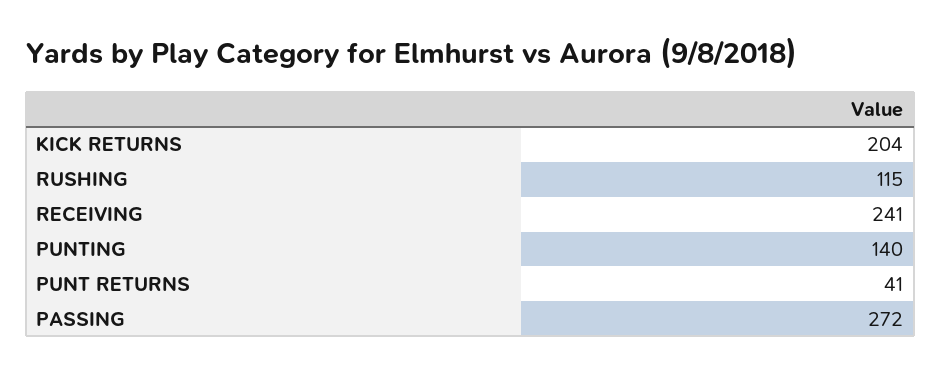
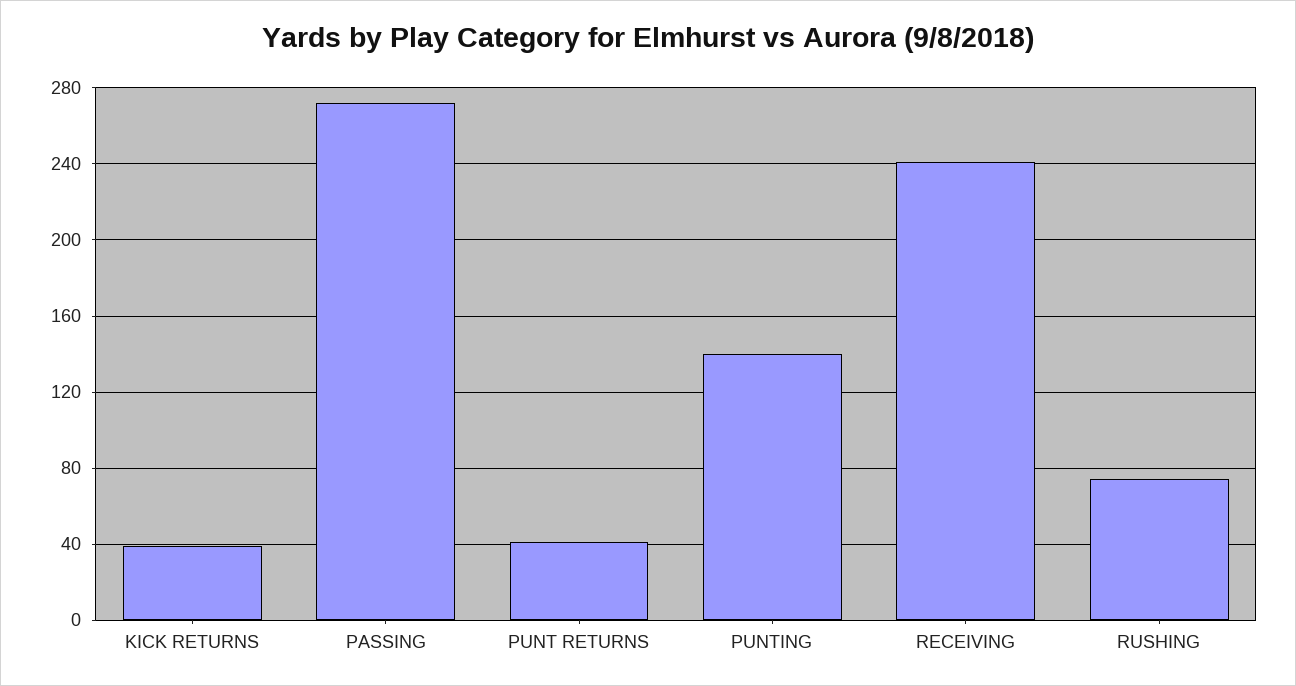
KICK RETURNS: 204 -> 40
RUSHING: 115 -> 75

